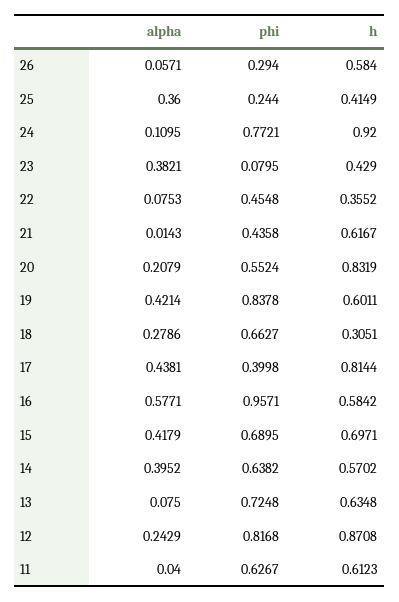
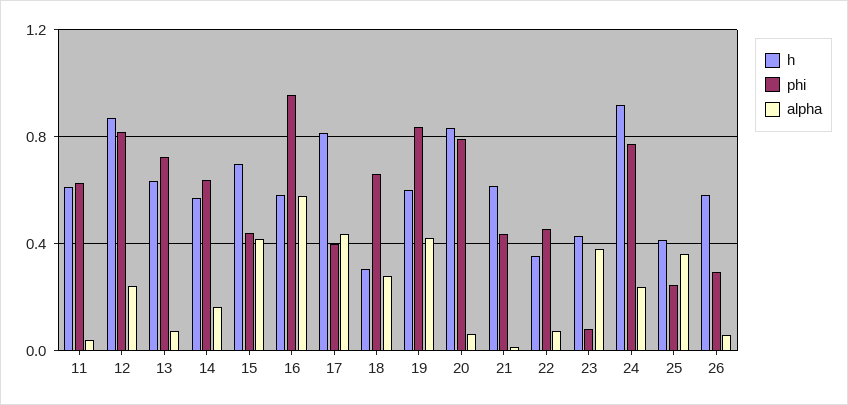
alpha, 24: 0.1095 -> 0.25
alpha, 20: 0.2079 -> 0.05
phi, 20: 0.5524 -> 0.8
phi, 15: 0.6895 -> 0.45
alpha, 14: 0.3952 -> 0.15

